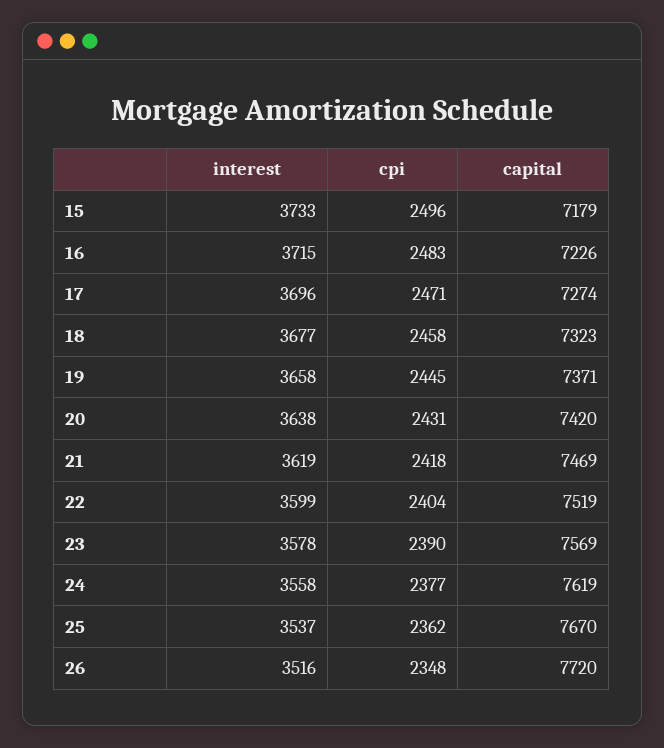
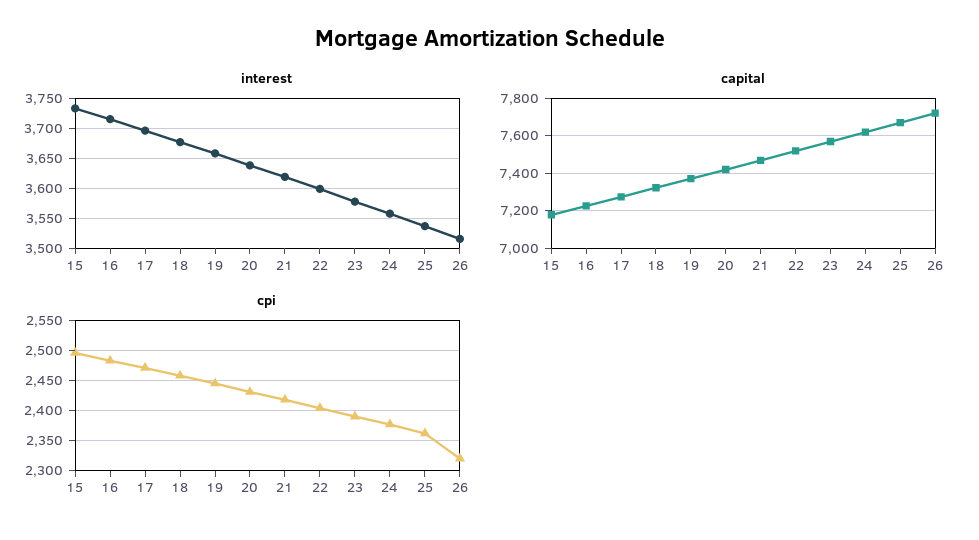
cpi, 26: 2348 -> 2320

